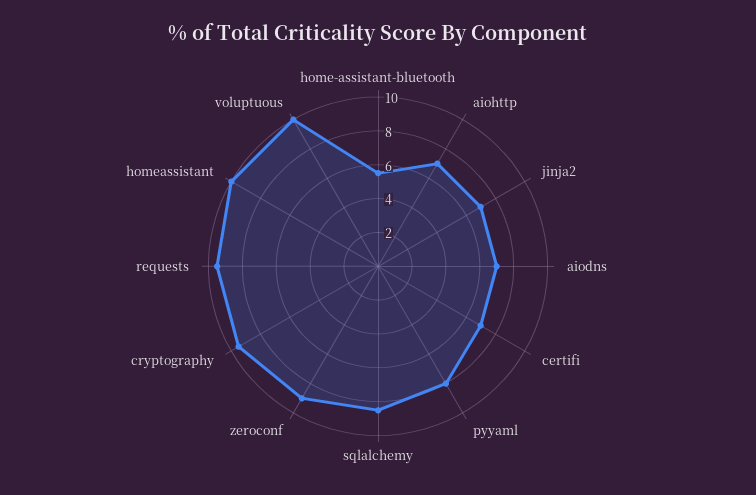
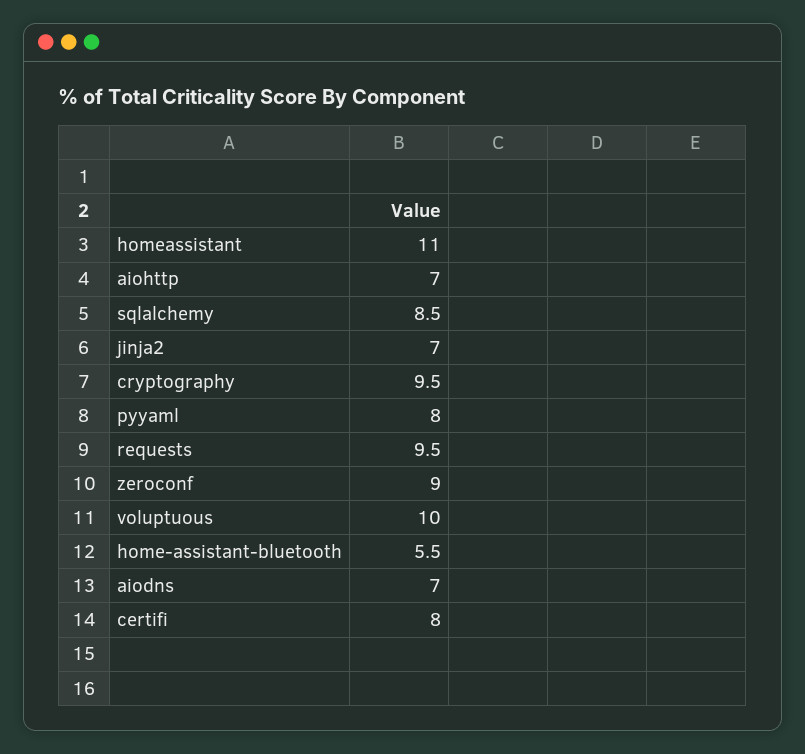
certifi: 7 -> 8
homeassistant: 10 -> 11

